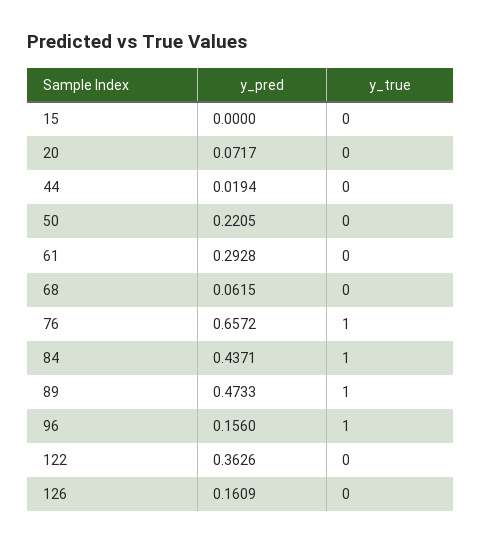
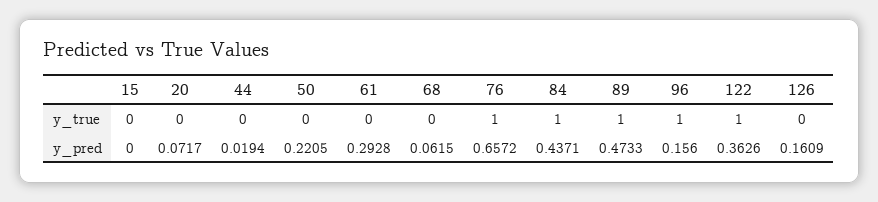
y_true, 122: 0 -> 1

